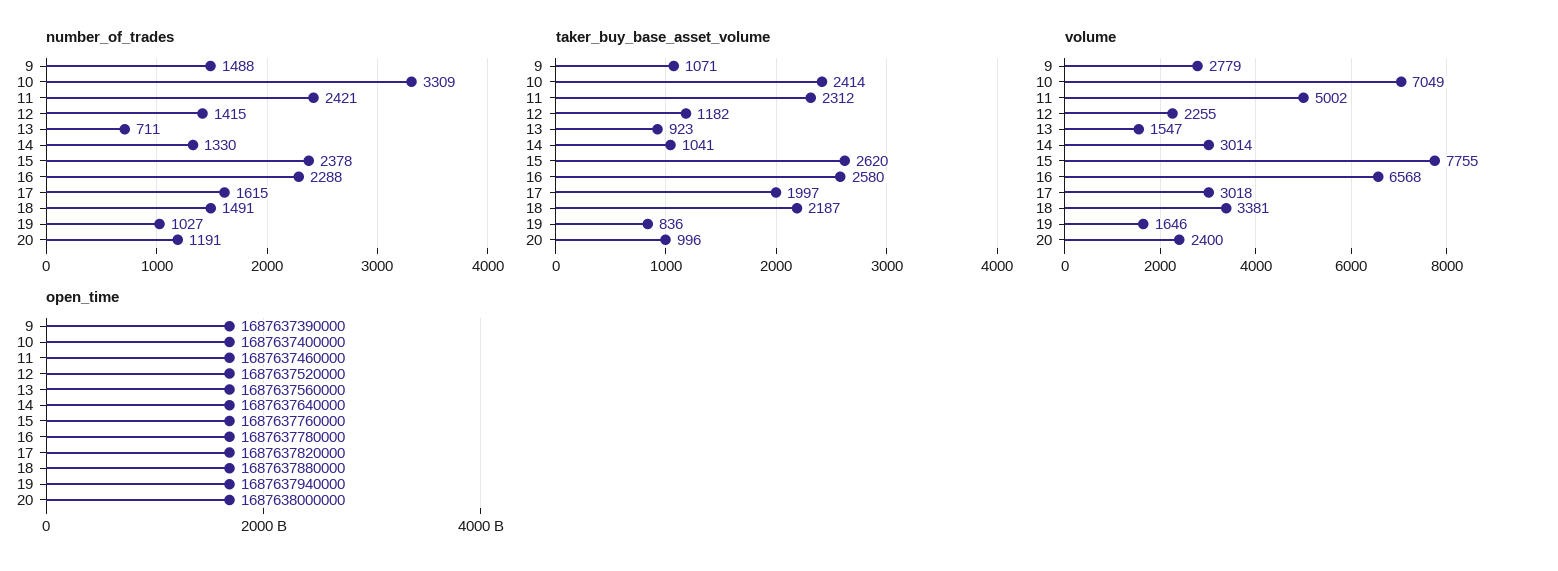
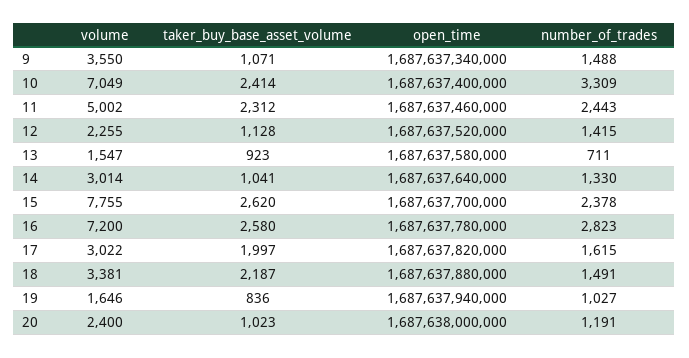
number_of_trades, 11: 2421 -> 2443
number_of_trades, 16: 2288 -> 2823
taker_buy_base_asset_volume, 12: 1182 -> 1128
taker_buy_base_asset_volume, 20: 996 -> 1023
volume, 9: 2779 -> 3550
volume, 16: 6568 -> 7200
volume, 17: 3018 -> 3022
open_time, 9: 1687637390000 -> 1687637340000
open_time, 13: 1687637560000 -> 1687637580000
open_time, 15: 1687637760000 -> 1687637700000

